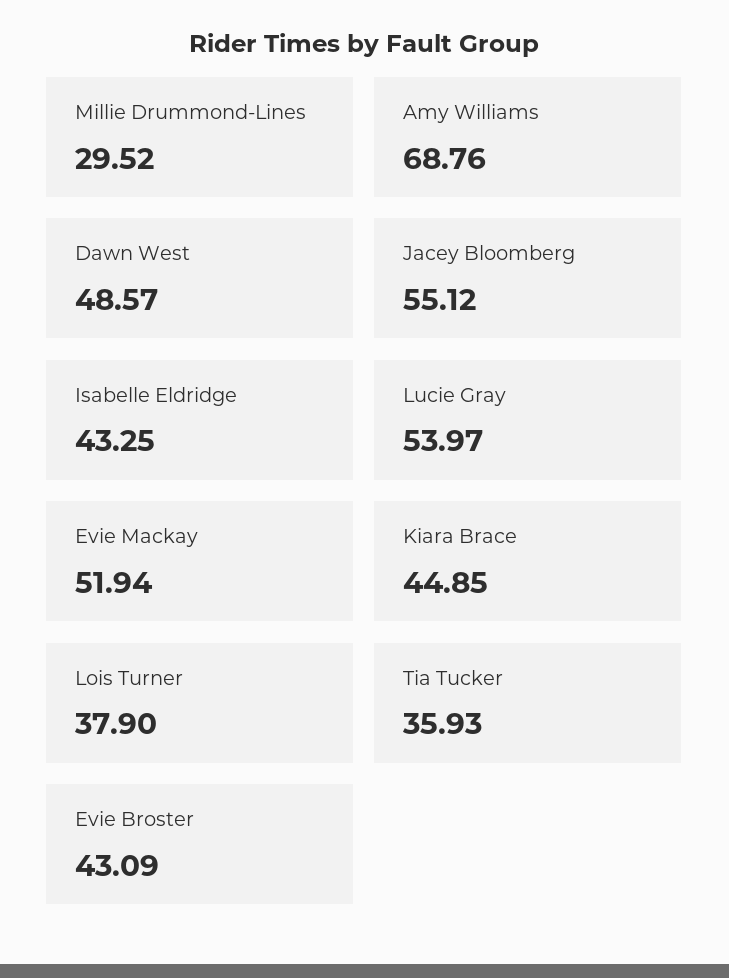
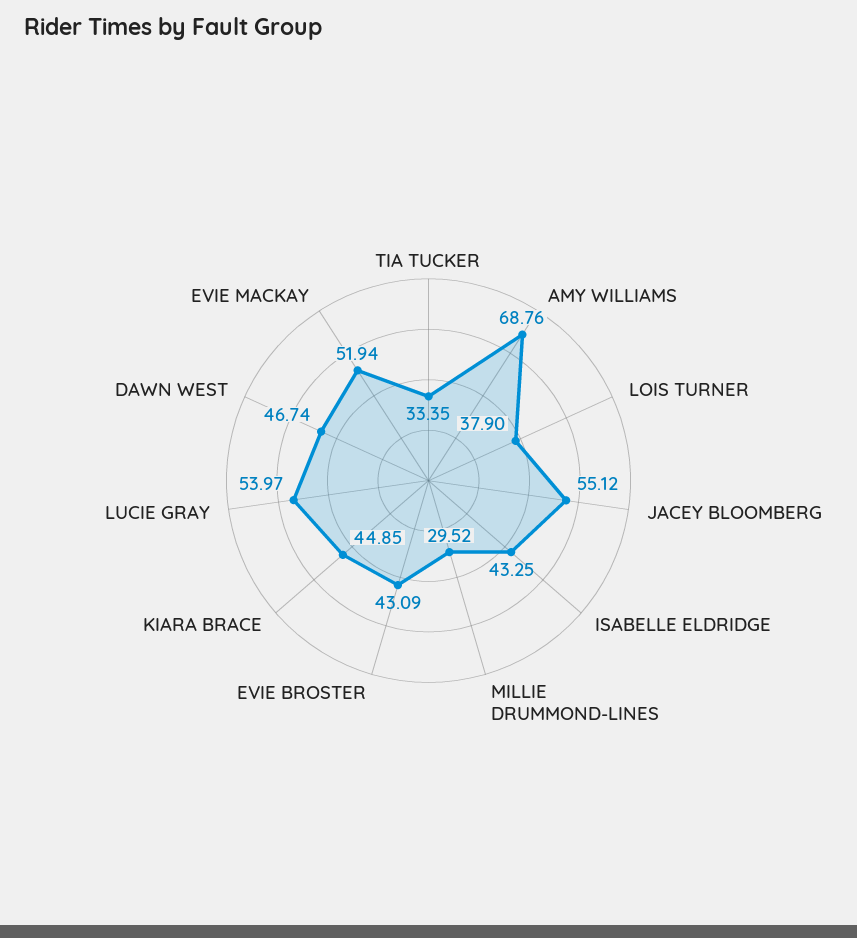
Dawn West: 48.57 -> 46.74
Tia Tucker: 35.93 -> 33.35

